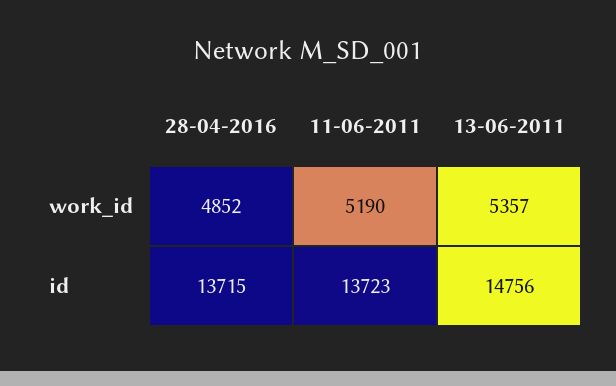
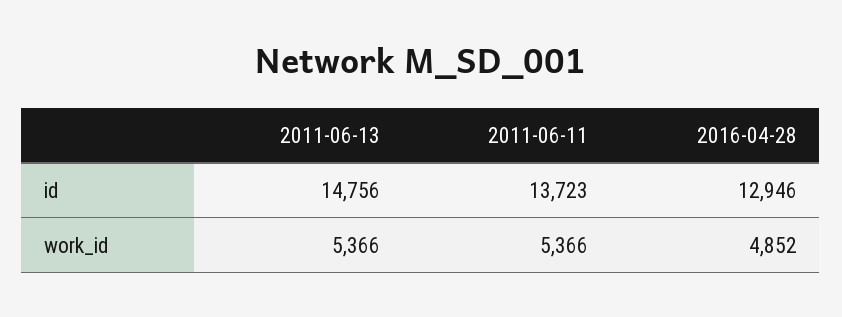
11-06-2011, work_id: 5190 -> 5366
13-06-2011, work_id: 5357 -> 5366
28-04-2016, id: 13715 -> 12946

